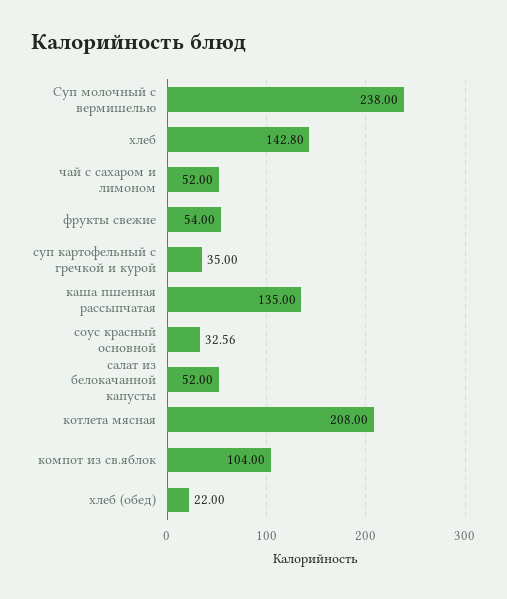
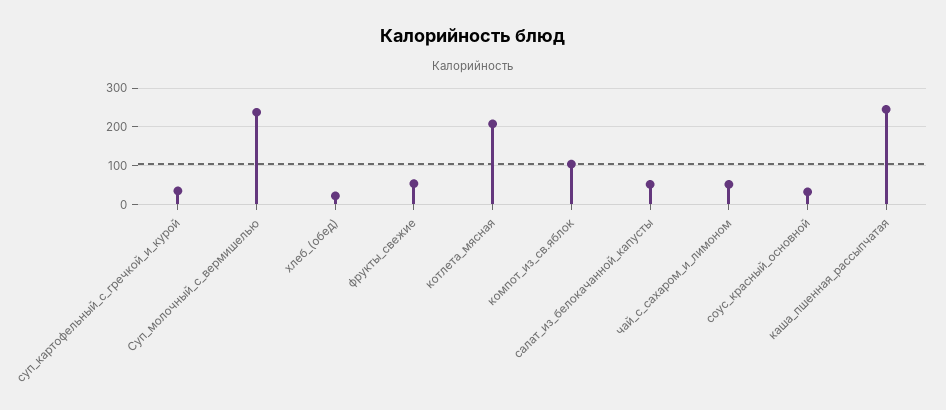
хлеб: 142.8 -> none
каша пшенная рассыпчатая: 135 -> 240

